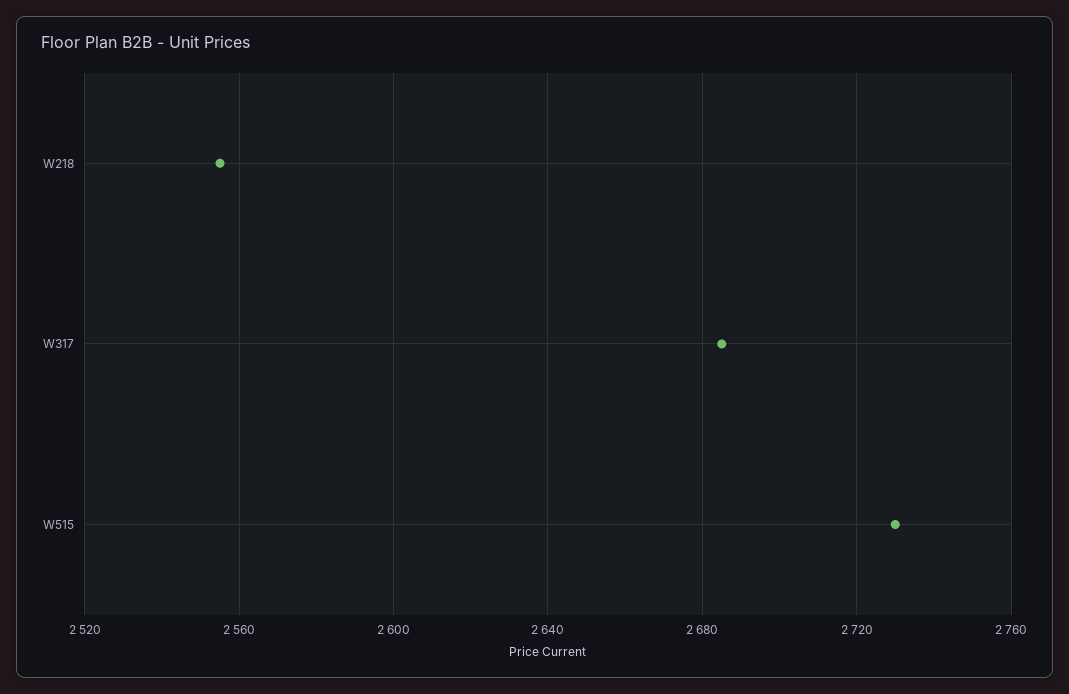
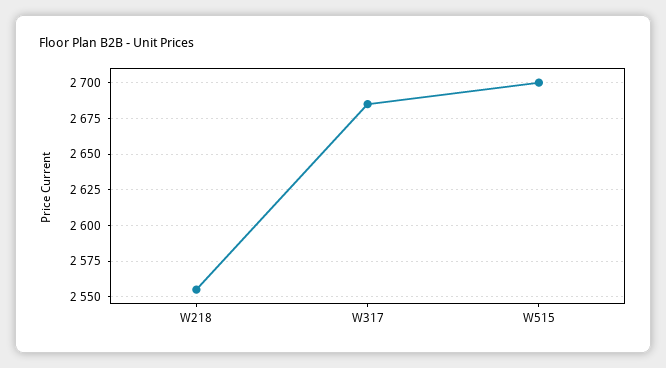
W515: 2730 -> 2700

